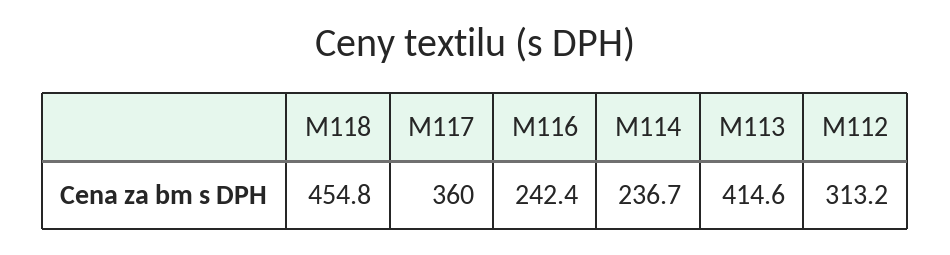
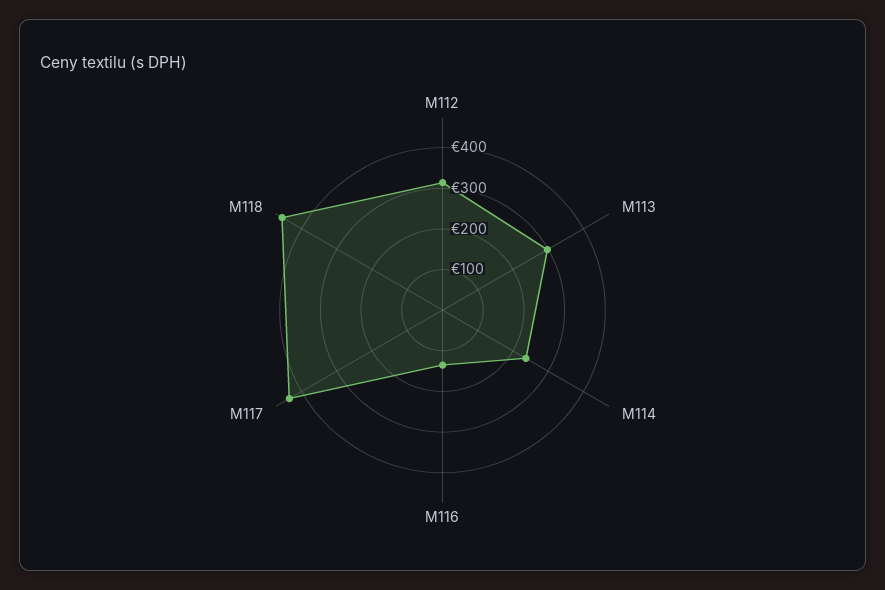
M117: 360 -> 440
M116: 242.4 -> 140
M113: 414.6 -> 300

